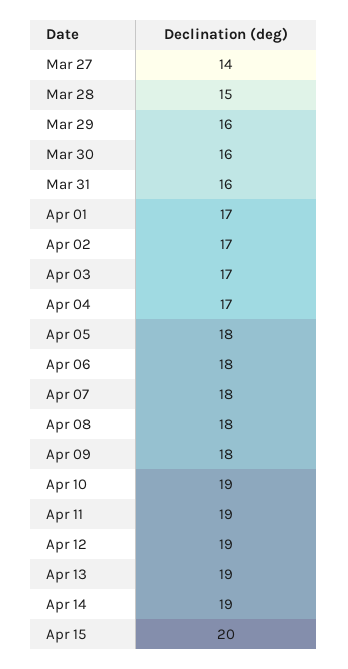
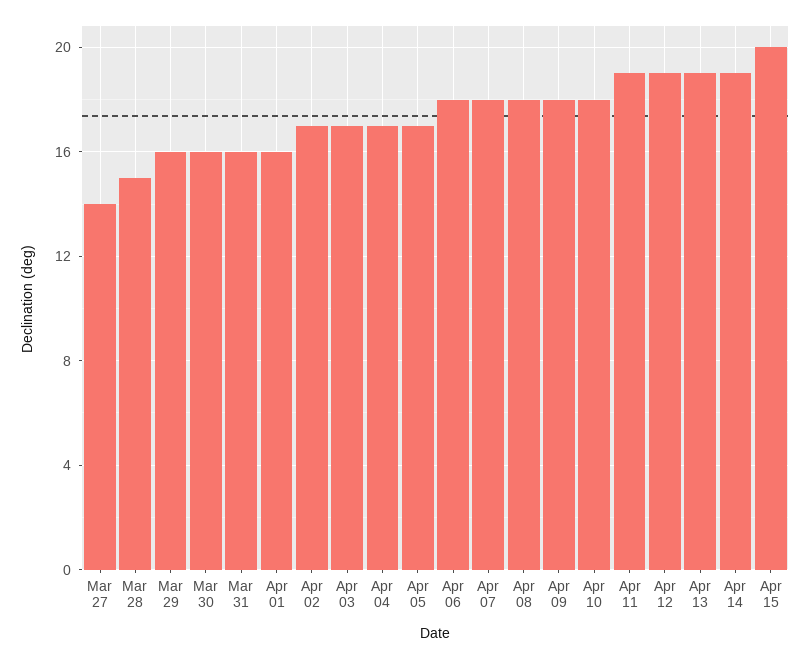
Apr 01: 17 -> 16
Apr 05: 18 -> 17
Apr 10: 19 -> 18

